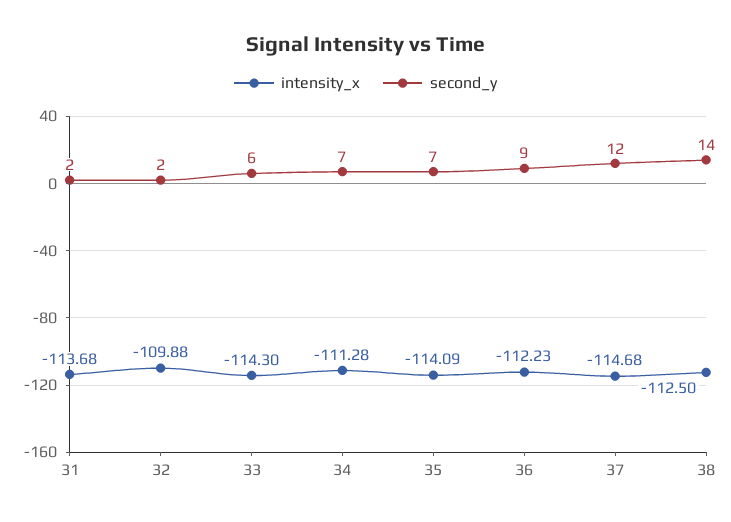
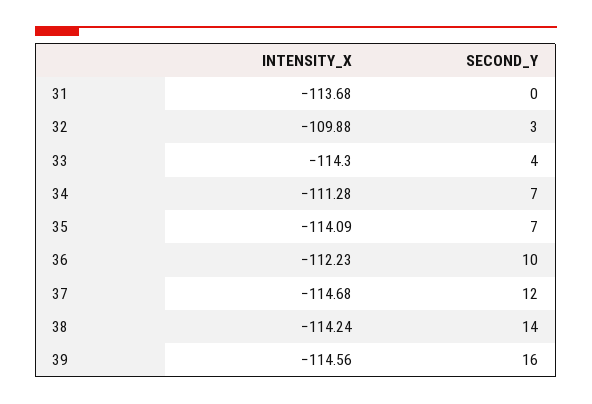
second_y, 31: 2 -> 0
second_y, 32: 2 -> 3
second_y, 33: 6 -> 4
second_y, 36: 9 -> 10
intensity_x, 38: -112.5 -> -114.24
intensity_x, 39: none -> -114.56
second_y, 39: none -> 16

